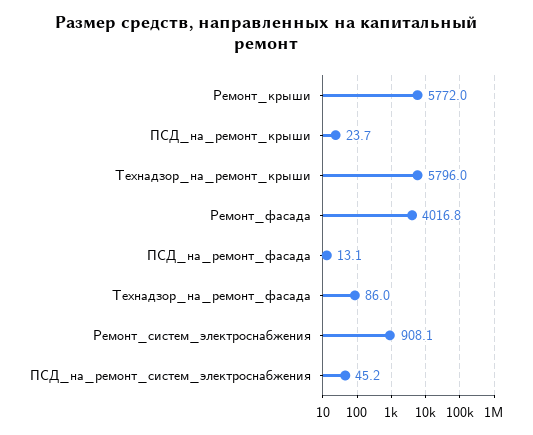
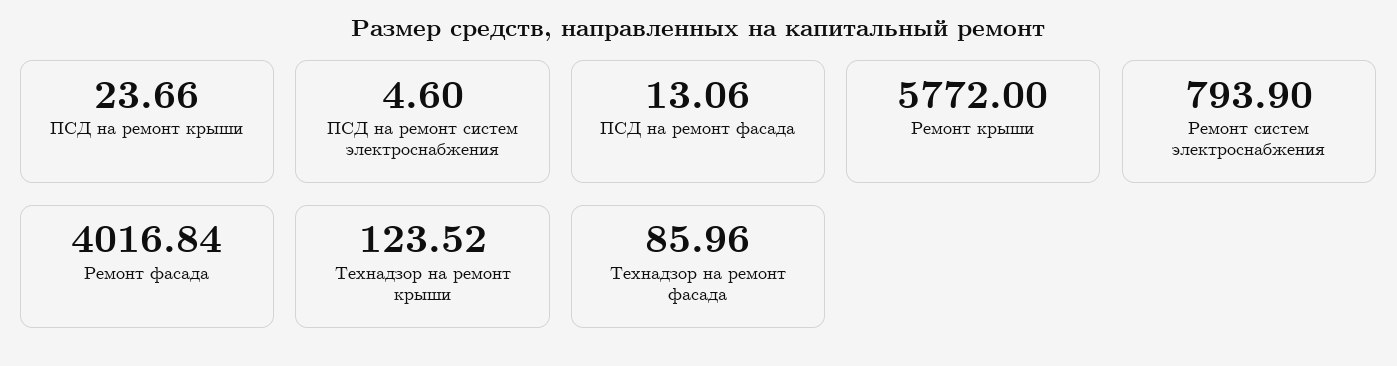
Технадзор_на_ремонт_крыши: 5796 -> 123.52
Ремонт_систем_электроснабжения: 908.1 -> 793.9
ПСД_на_ремонт_систем_электроснабжения: 45.2 -> 4.6

